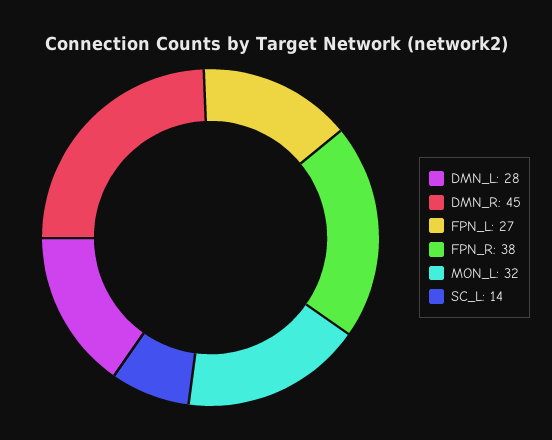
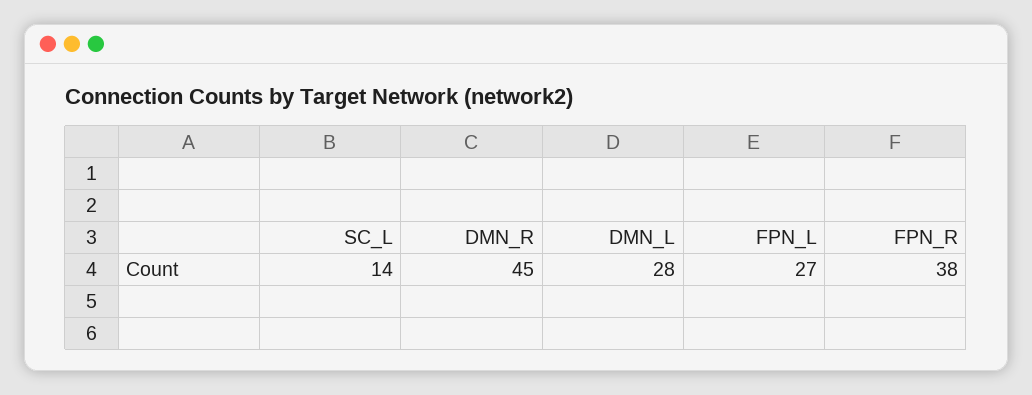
MON_L: 32 -> none

